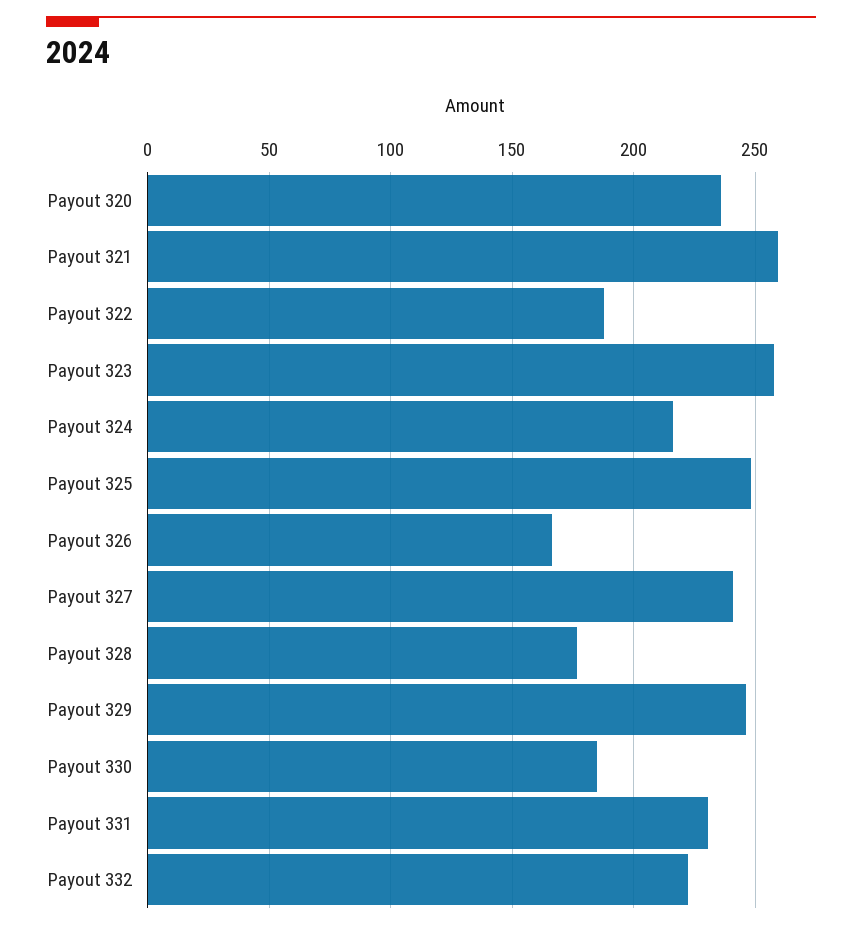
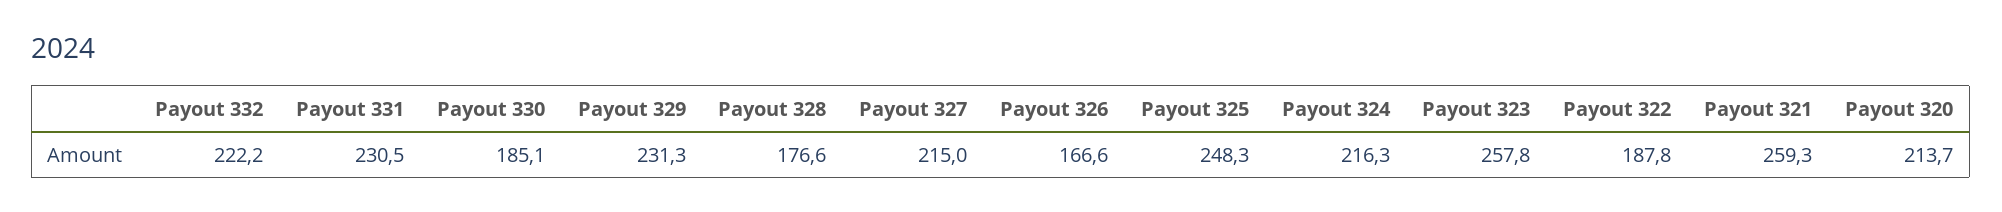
Payout 320: 235 -> 213.7
Payout 327: 240 -> 215
Payout 329: 245 -> 231.3

